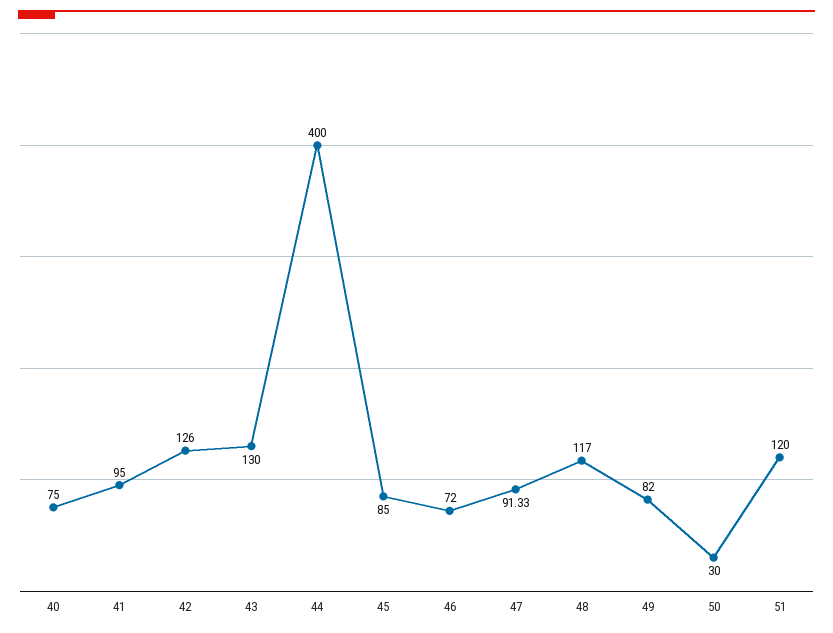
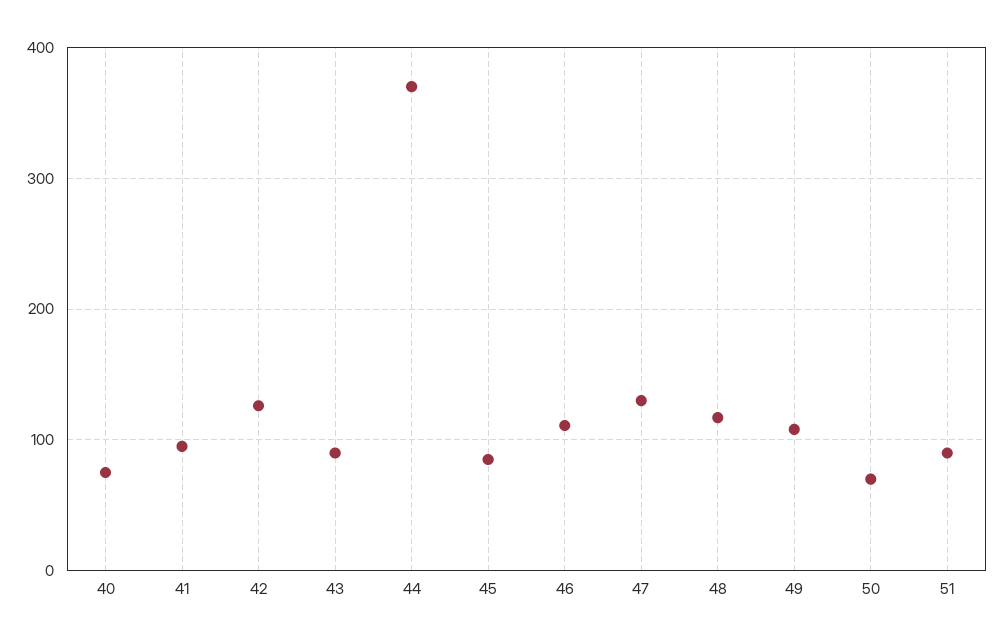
43: 130 -> 90
44: 400 -> 370
46: 72 -> 110
47: 91.33 -> 130
49: 82 -> 110
50: 30 -> 70
51: 120 -> 90

